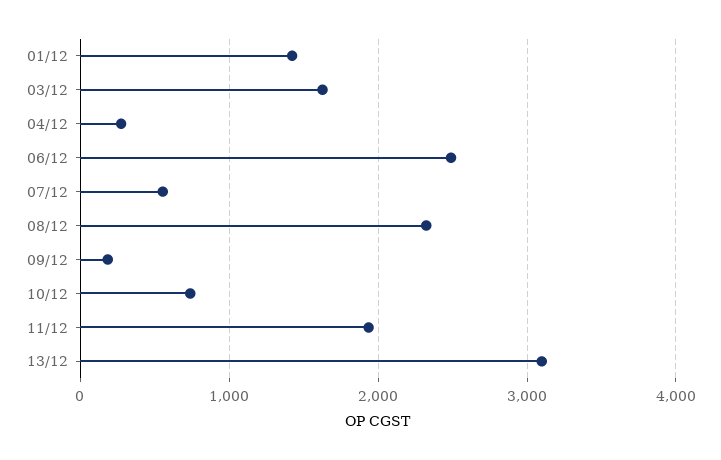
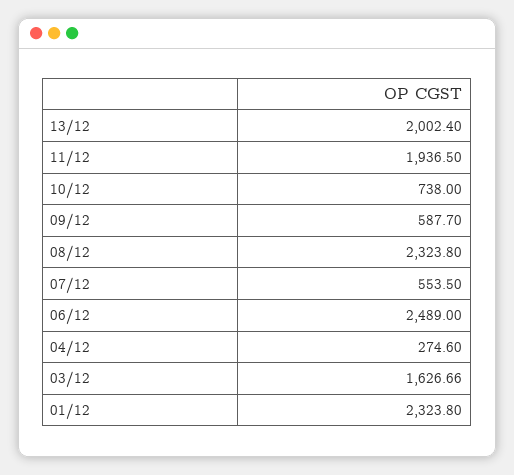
01/12: 1400 -> 2323.8
09/12: 200 -> 587.7
13/12: 3100 -> 2002.4

